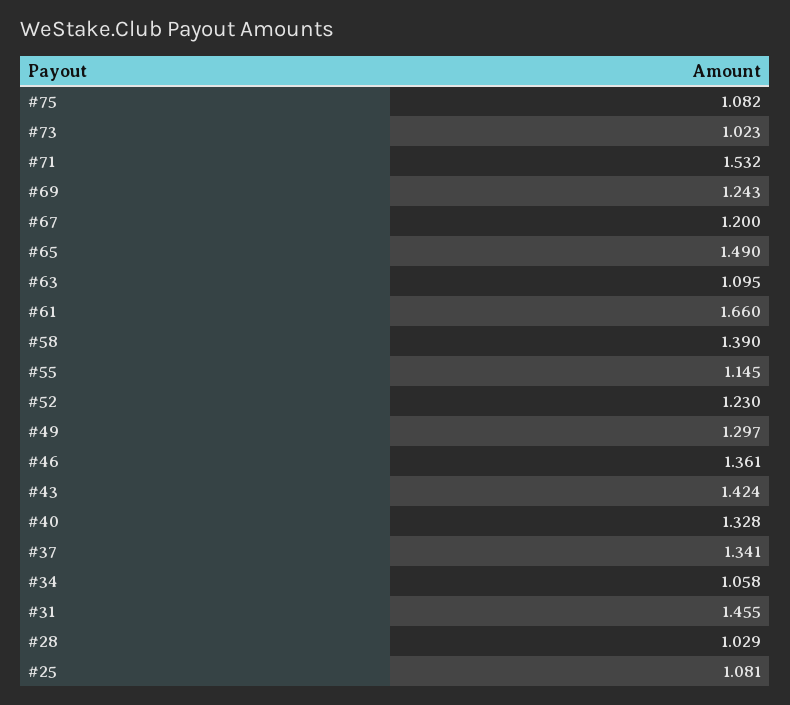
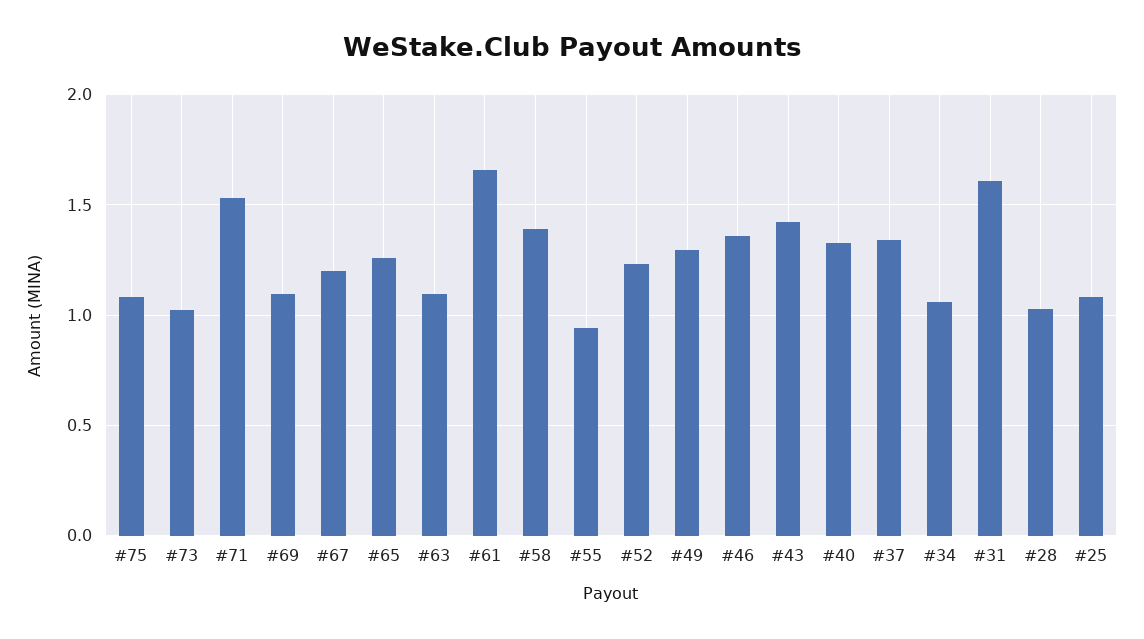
#69: 1.243 -> 1.1
#65: 1.49 -> 1.25
#55: 1.145 -> 0.95
#31: 1.455 -> 1.6

